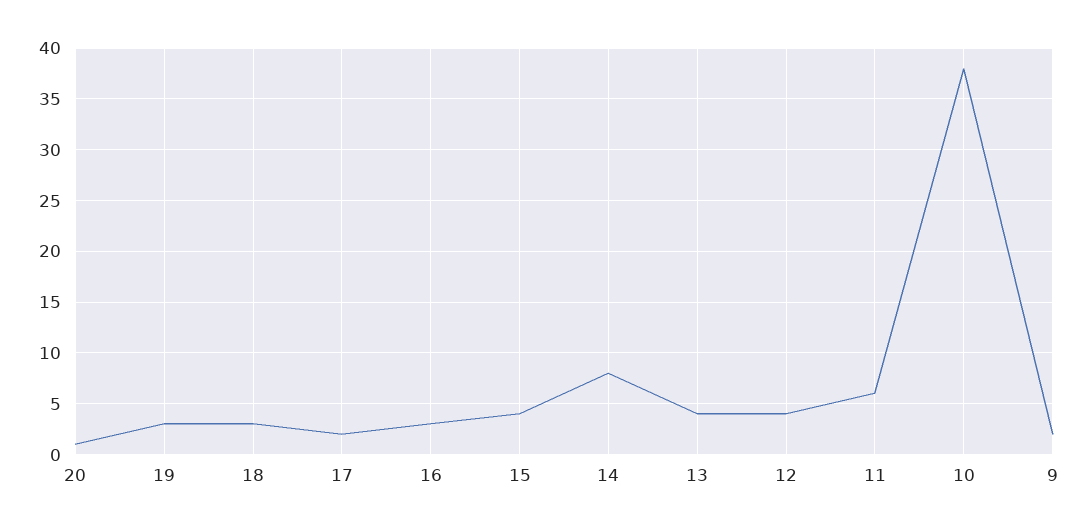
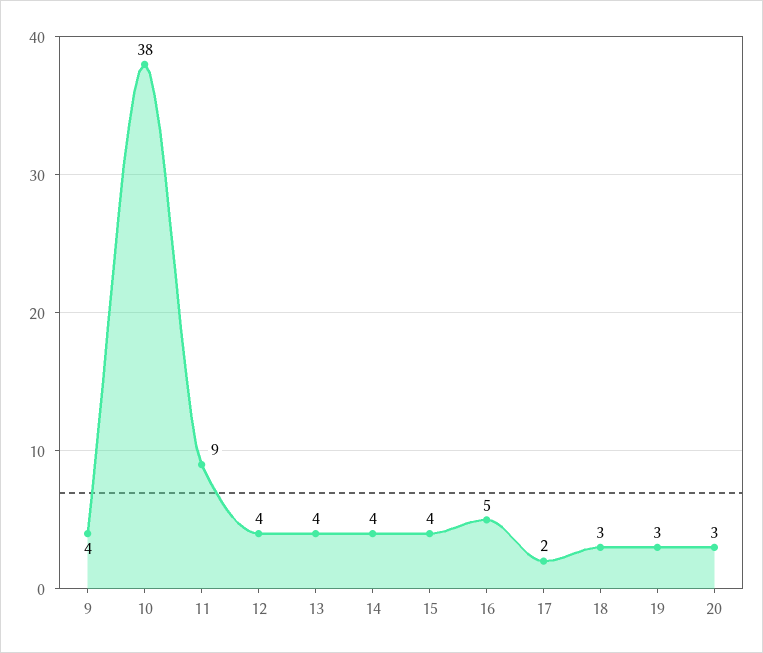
20: 1 -> 3
16: 3 -> 5
14: 8 -> 4
11: 6 -> 9
9: 2 -> 4

